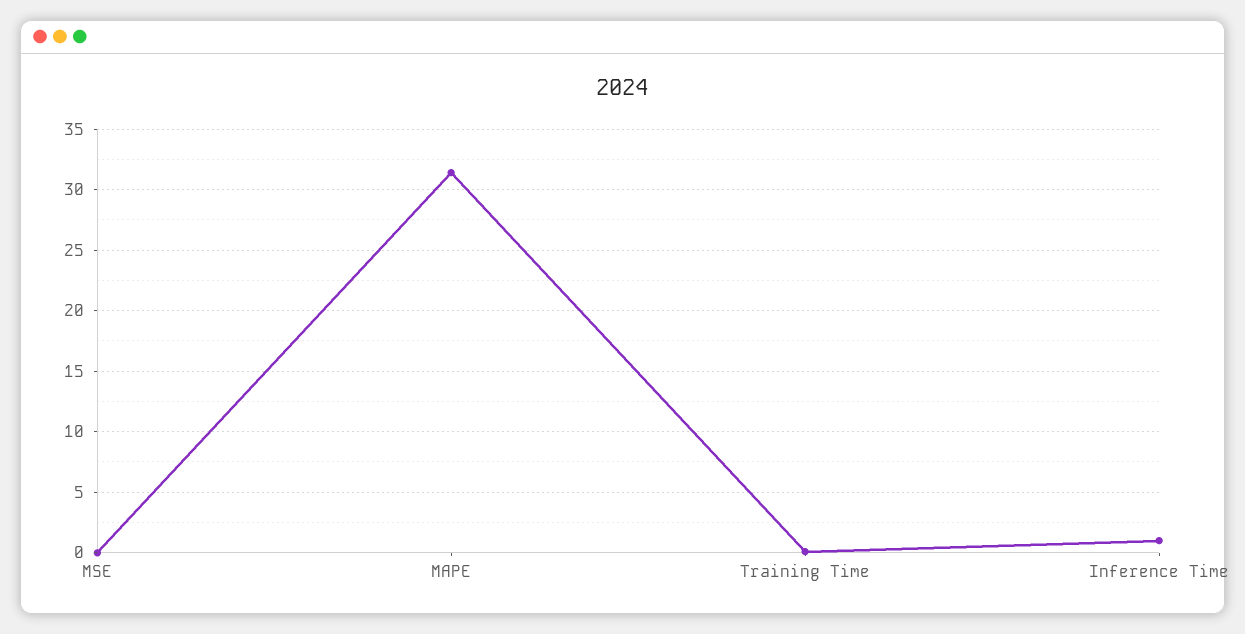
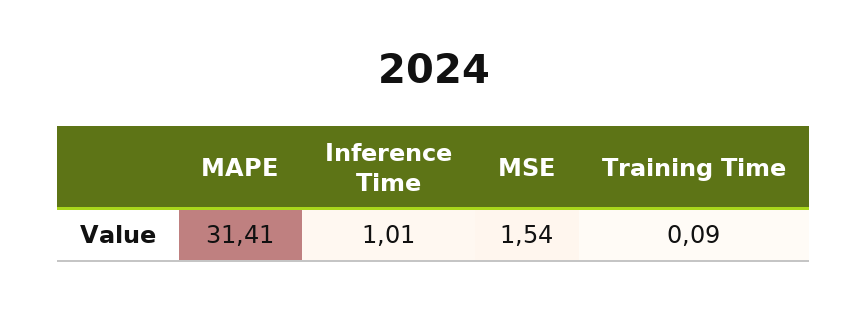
MSE: 0 -> 1.54

